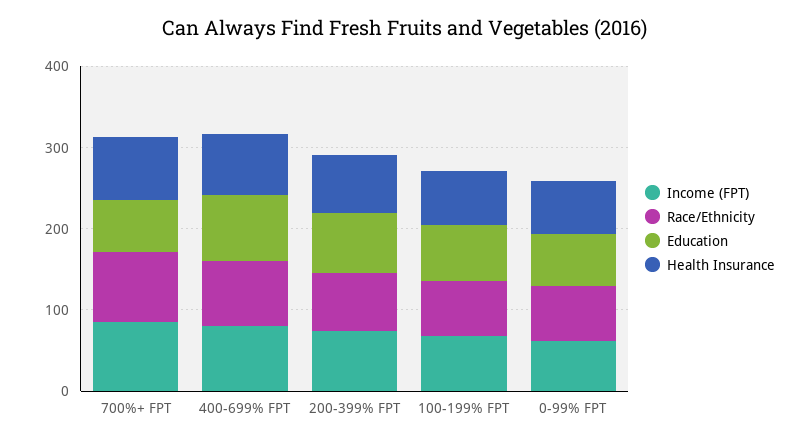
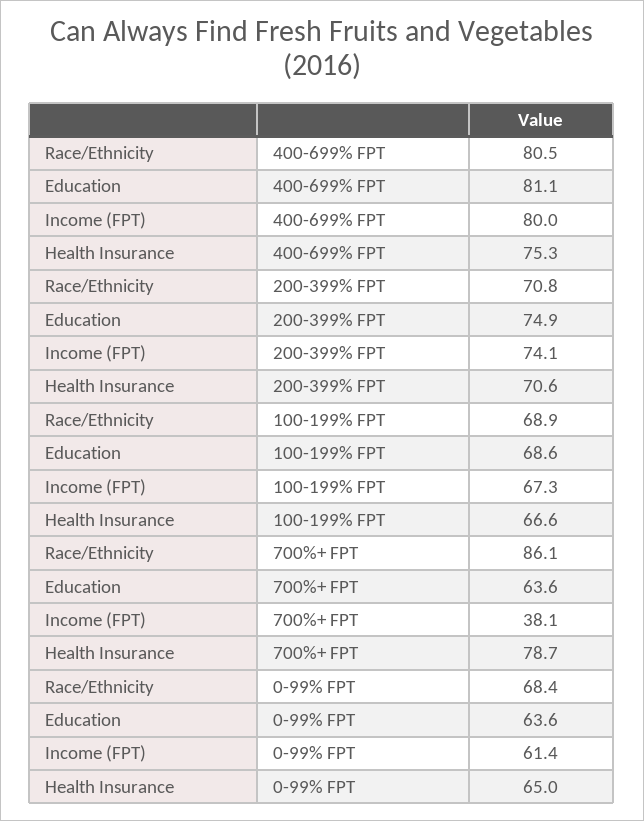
Income (FPT), 700%+ FPT: 80 -> 38.1

